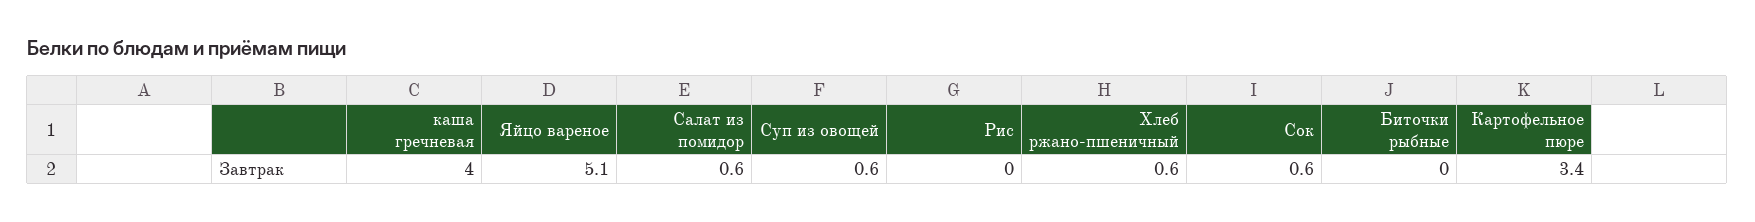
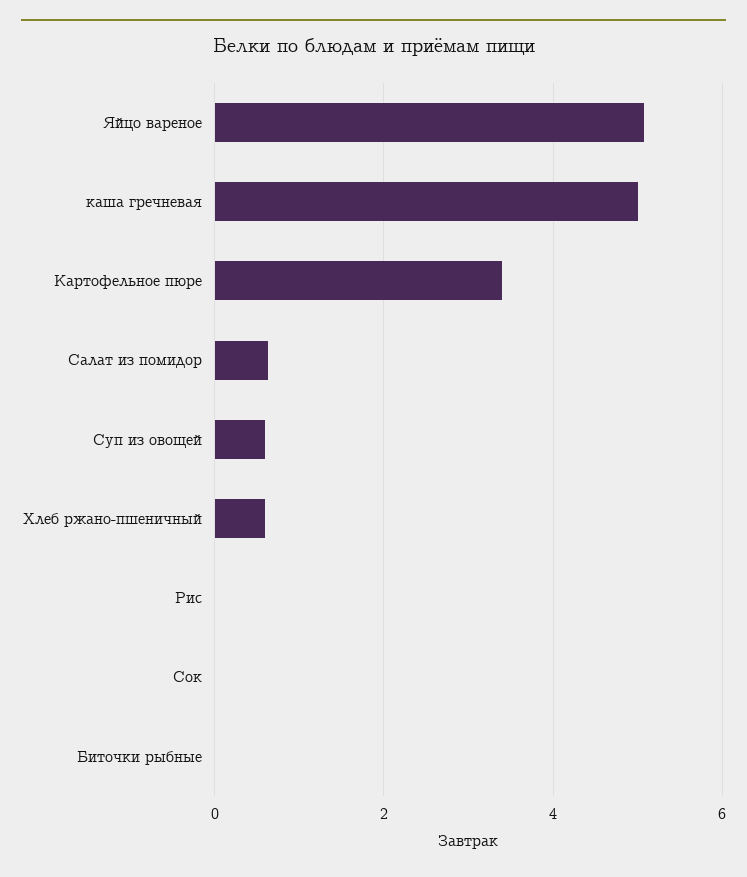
каша гречневая: 4 -> 5
Сок: 0.6 -> 0

